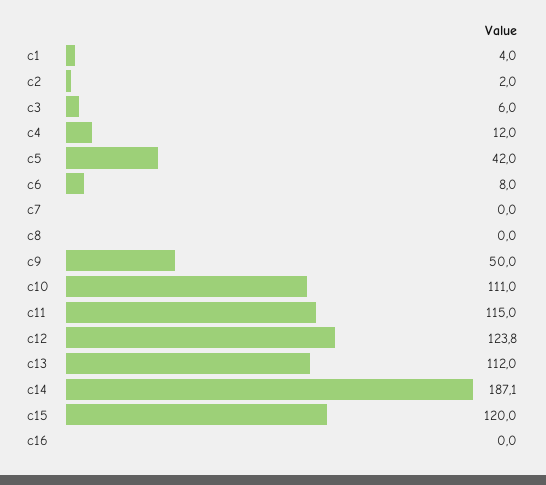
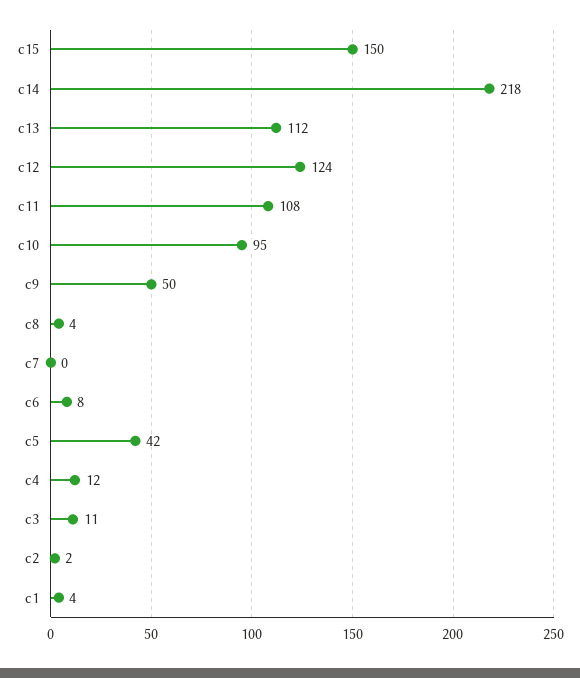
c3: 6 -> 11
c8: 0 -> 4
c10: 111 -> 95
c11: 115 -> 108
c14: 187.1 -> 218
c15: 120 -> 150
c16: 0 -> none

